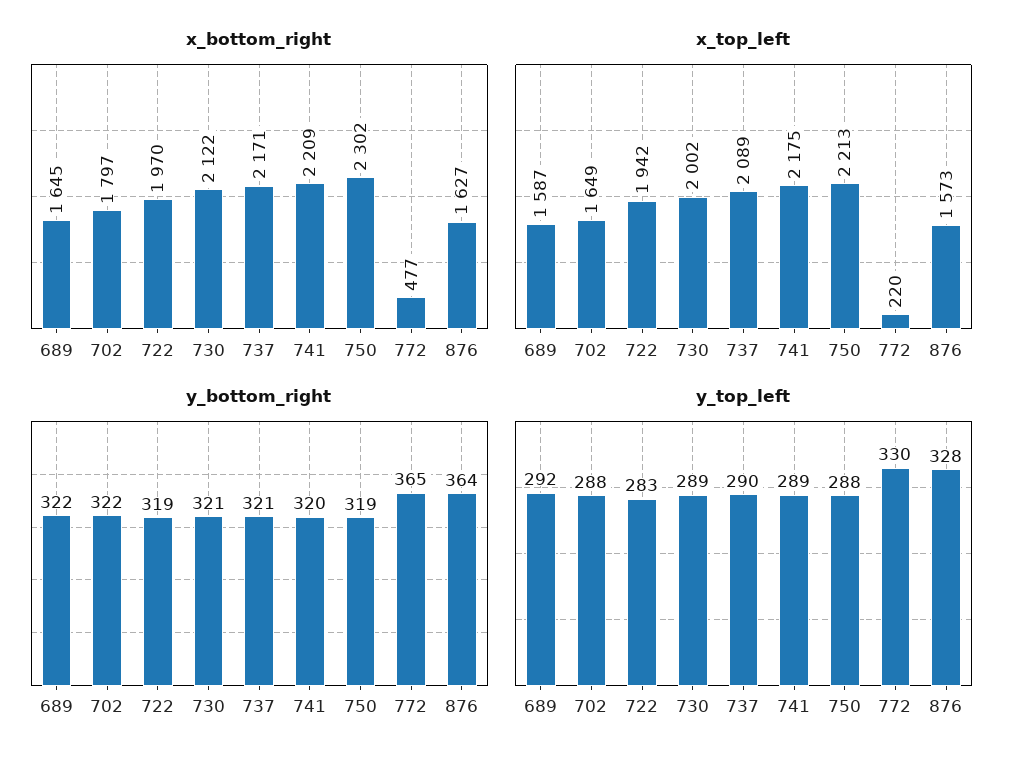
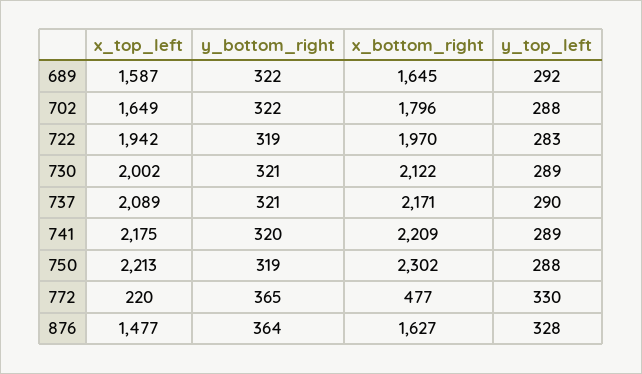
x_bottom_right, 702: 1797 -> 1796
x_top_left, 876: 1573 -> 1477

